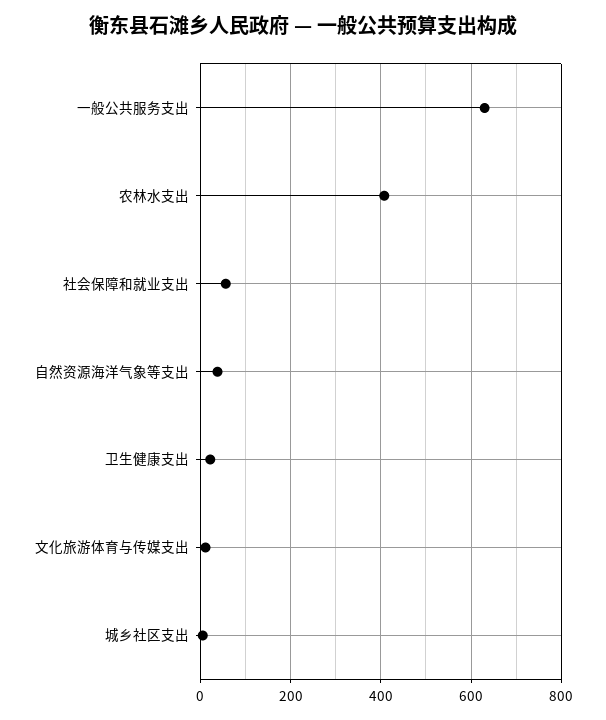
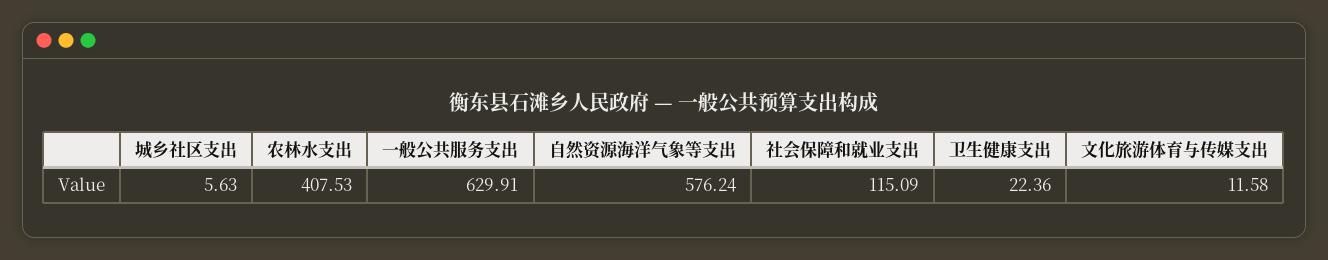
社会保障和就业支出: 60 -> 115.09
自然资源海洋气象等支出: 40 -> 576.24

